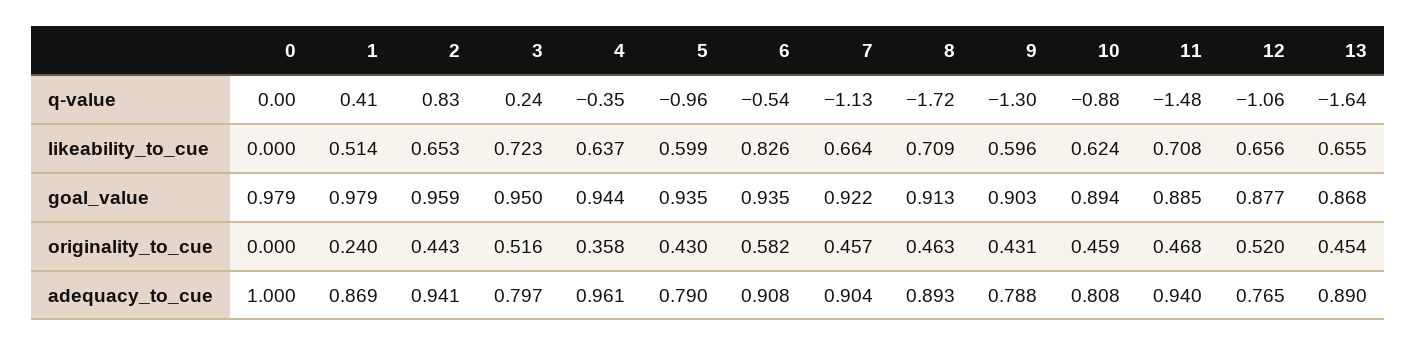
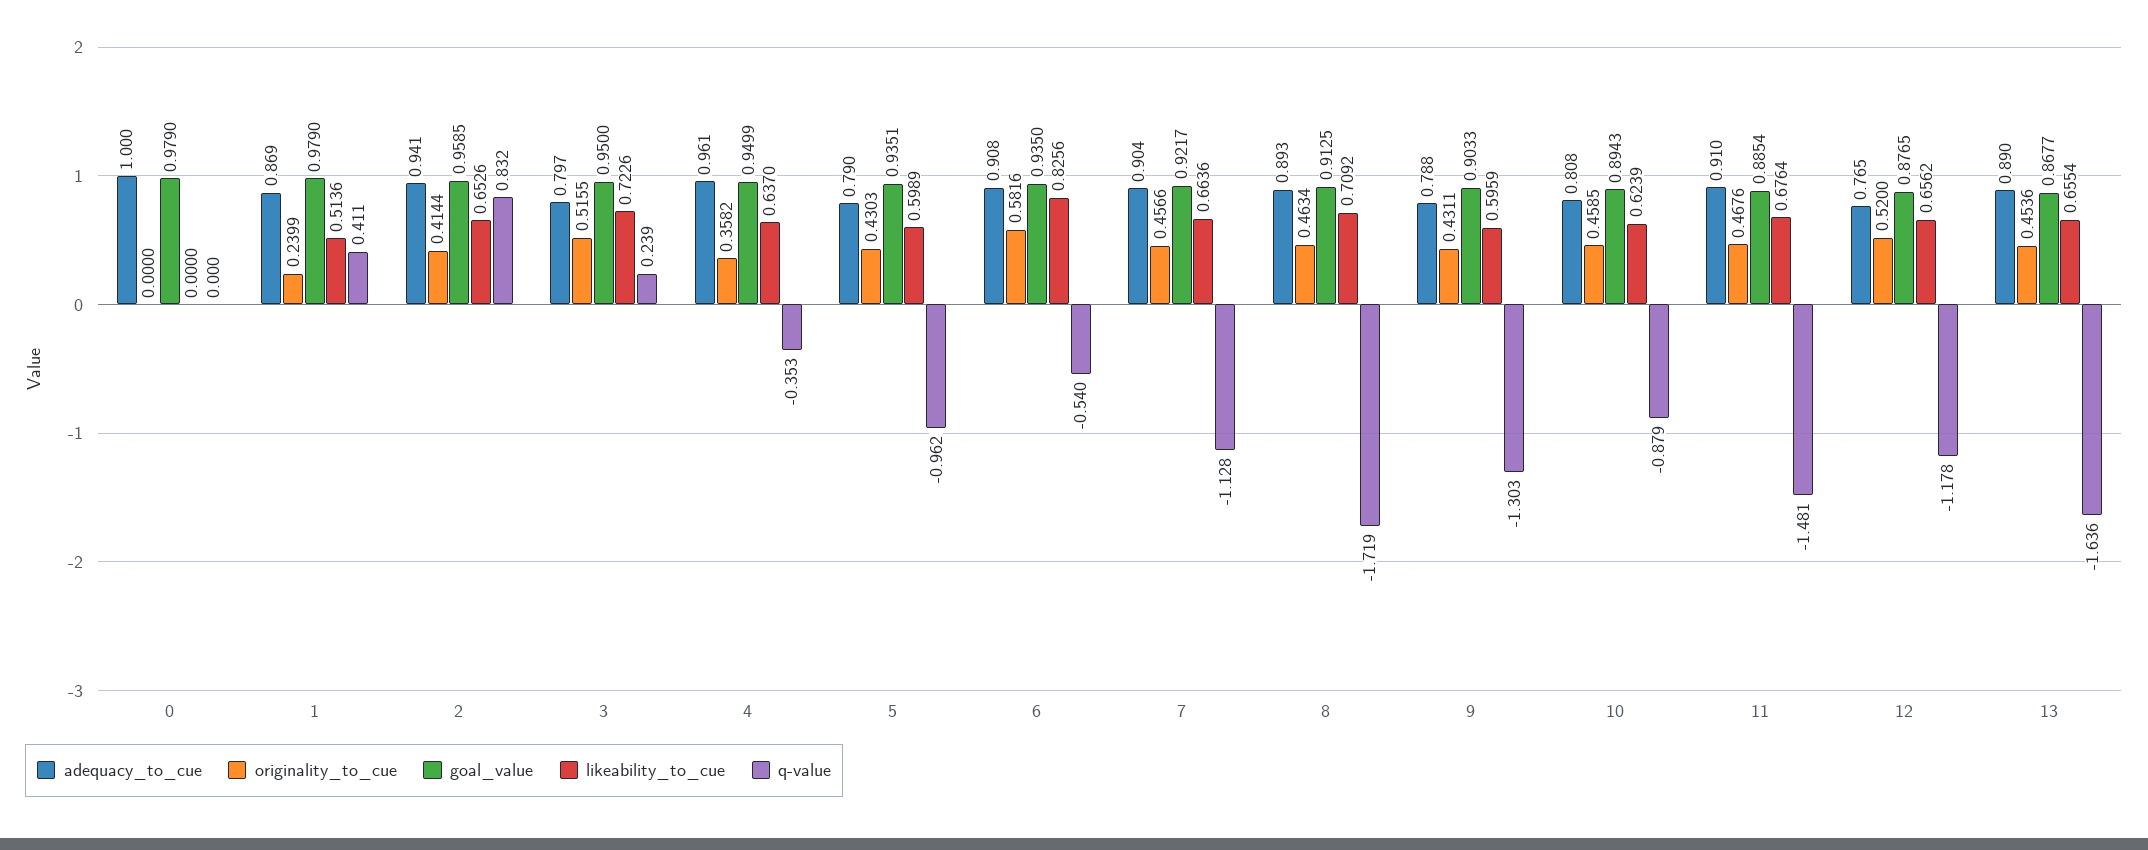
q-value, 12: -1.06 -> -1.178
likeability_to_cue, 11: 0.708 -> 0.6764
goal_value, 4: 0.944 -> 0.9499
originality_to_cue, 2: 0.443 -> 0.4144
adequacy_to_cue, 11: 0.94 -> 0.91

